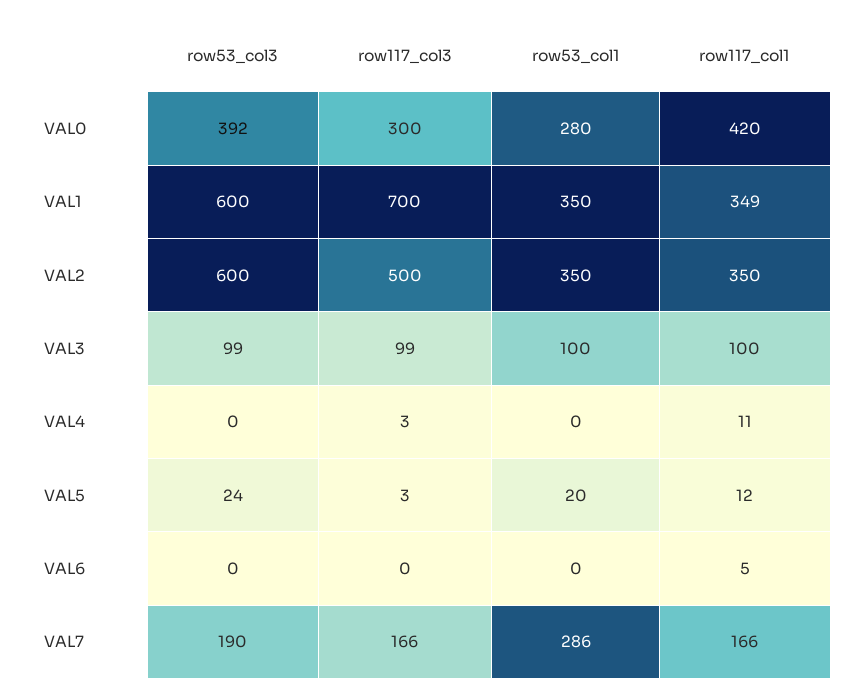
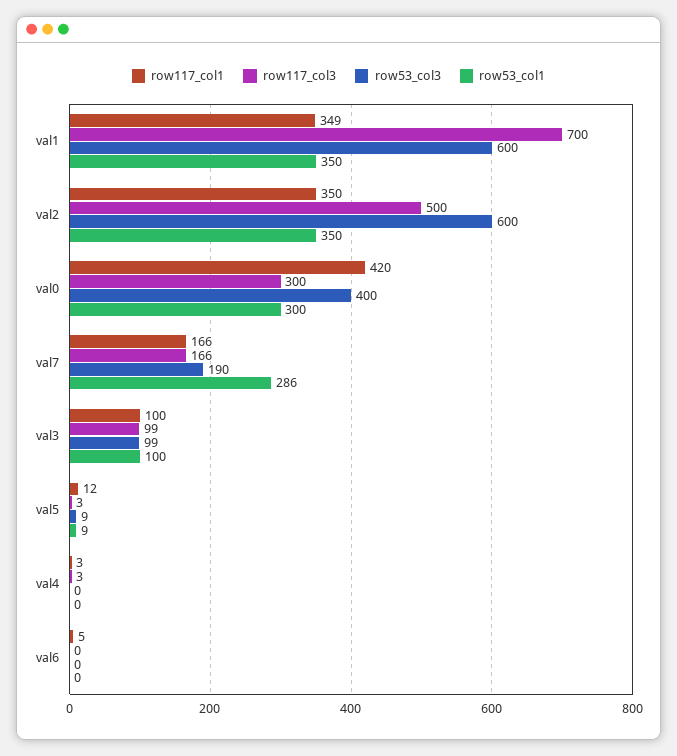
row53_col3, VAL0: 392 -> 400
row53_col1, VAL0: 280 -> 300
row117_col1, VAL4: 11 -> 3
row53_col3, VAL5: 24 -> 9
row53_col1, VAL5: 20 -> 9

